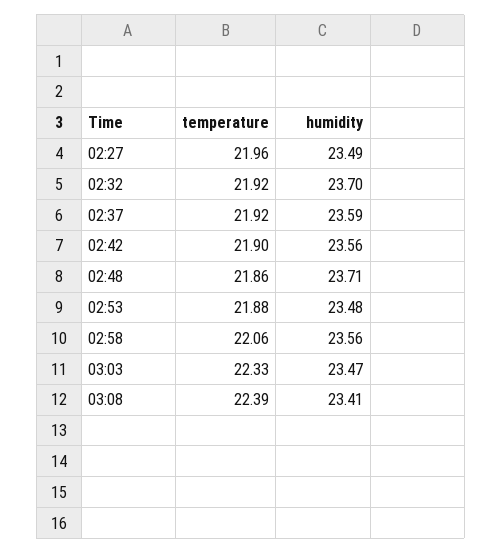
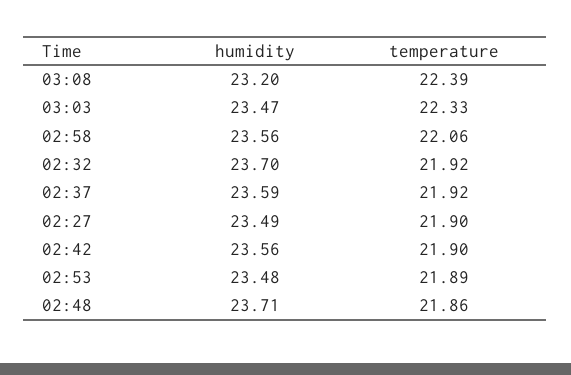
temperature, 02:27: 21.96 -> 21.9
temperature, 02:53: 21.88 -> 21.89
humidity, 03:08: 23.41 -> 23.2

